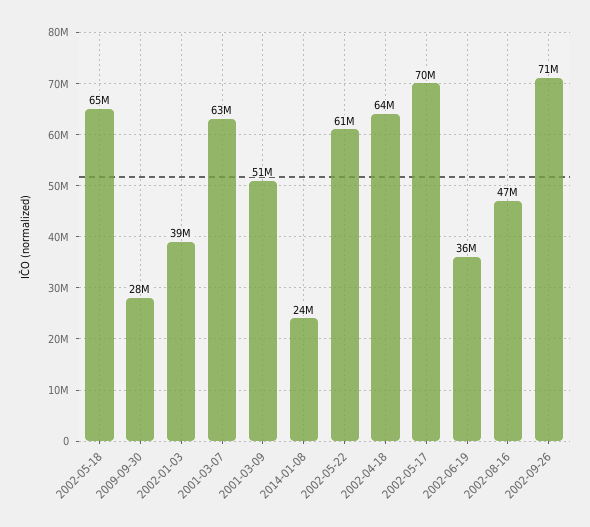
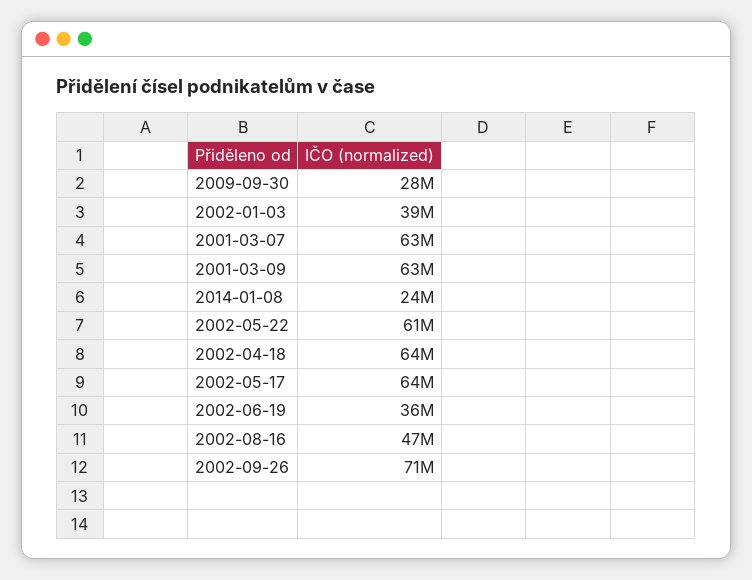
2002-05-18: 65000000 -> none
2001-03-09: 51000000 -> 63000000
2002-05-17: 70000000 -> 64000000

